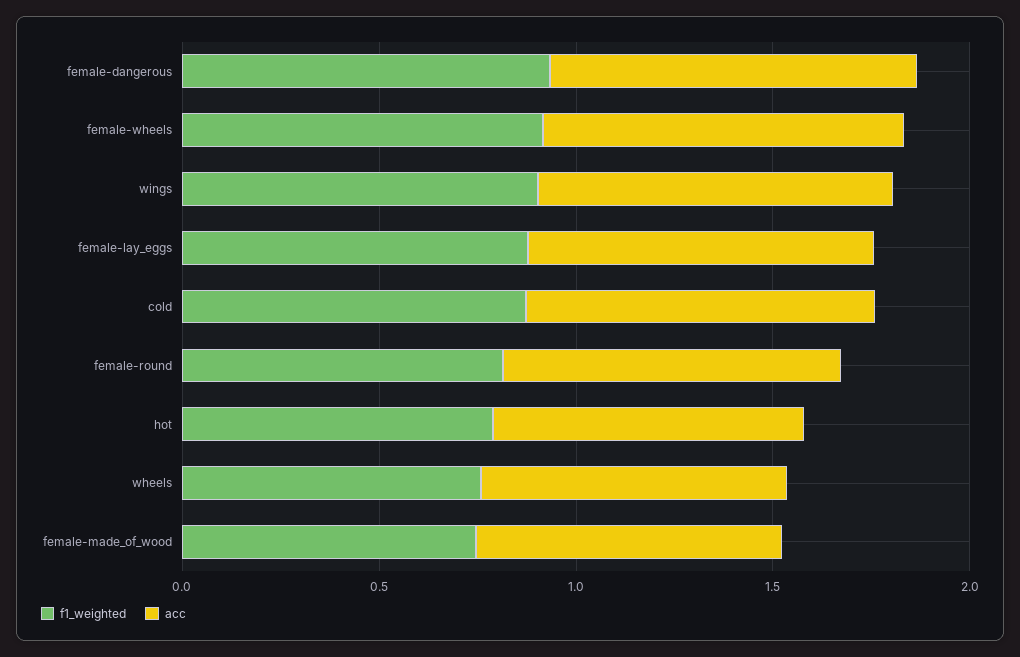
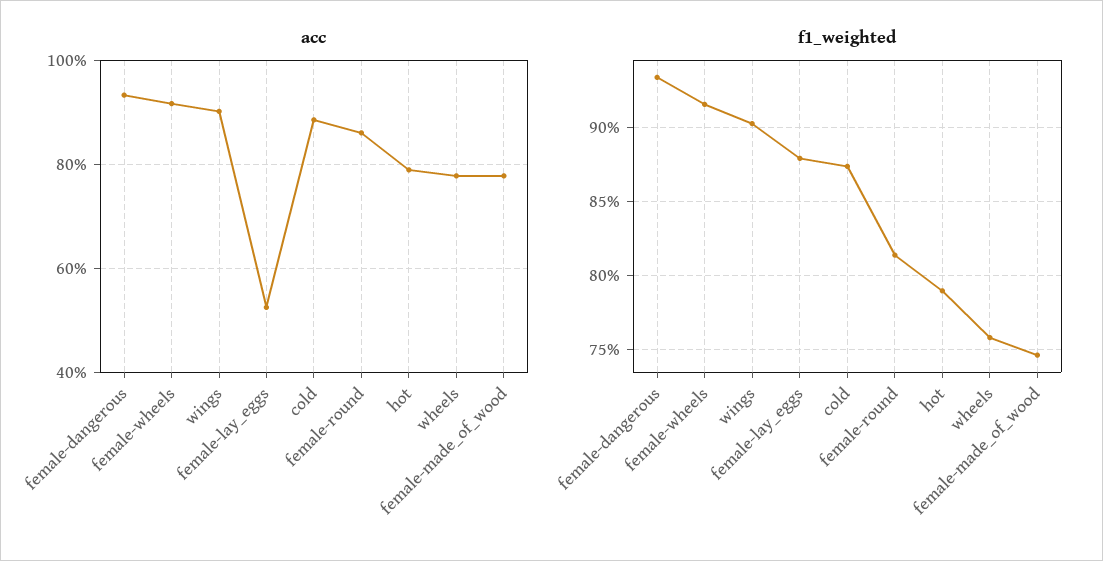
acc, female-lay_eggs: 0.9 -> 0.52

